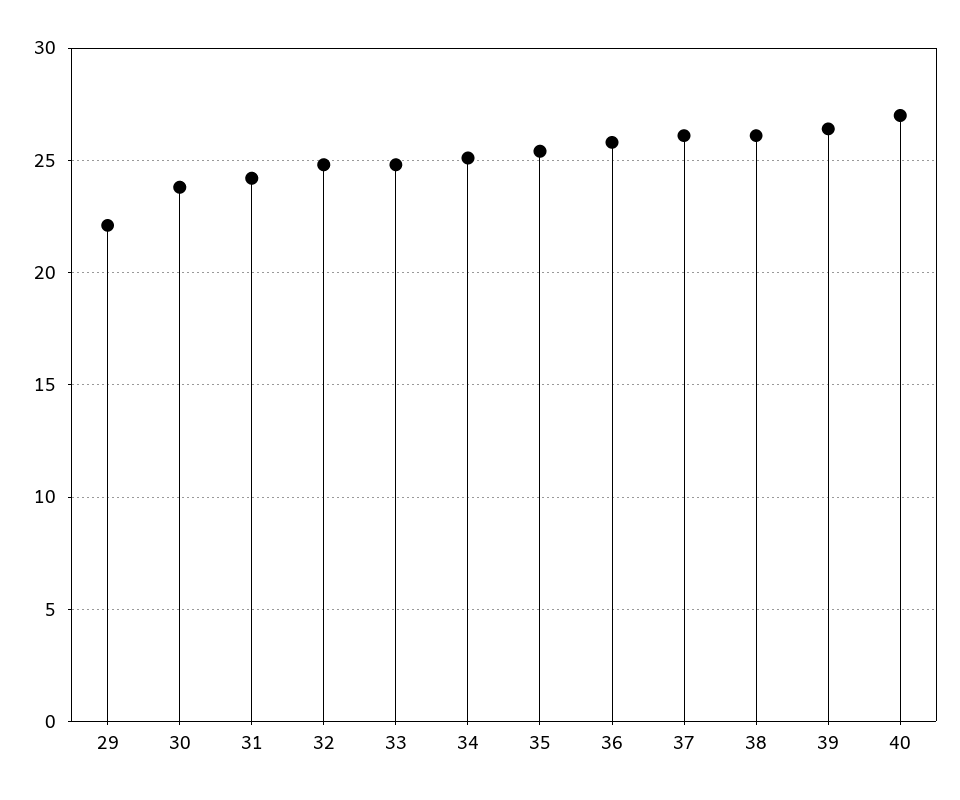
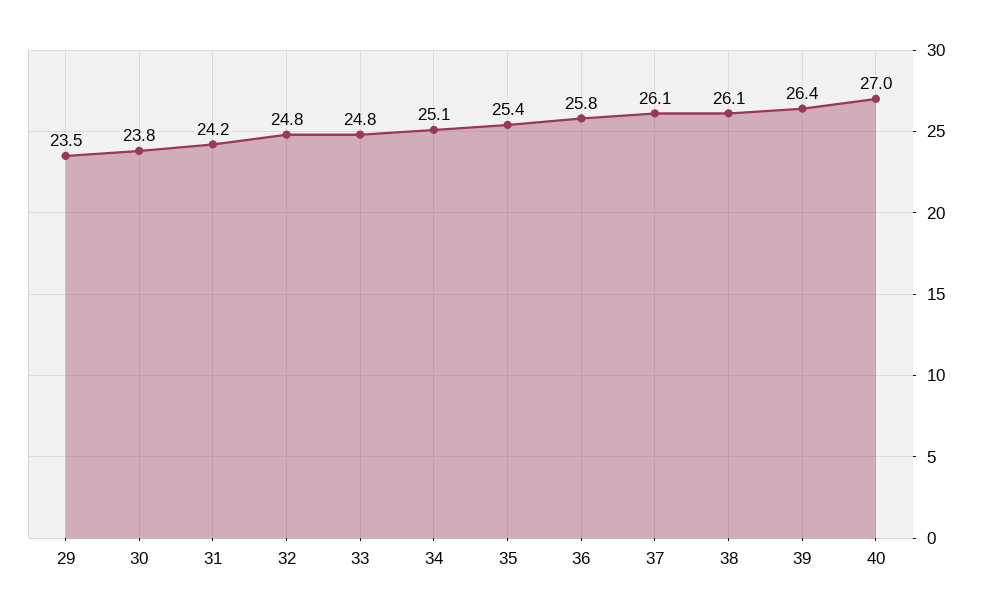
29: 22 -> 23.5

